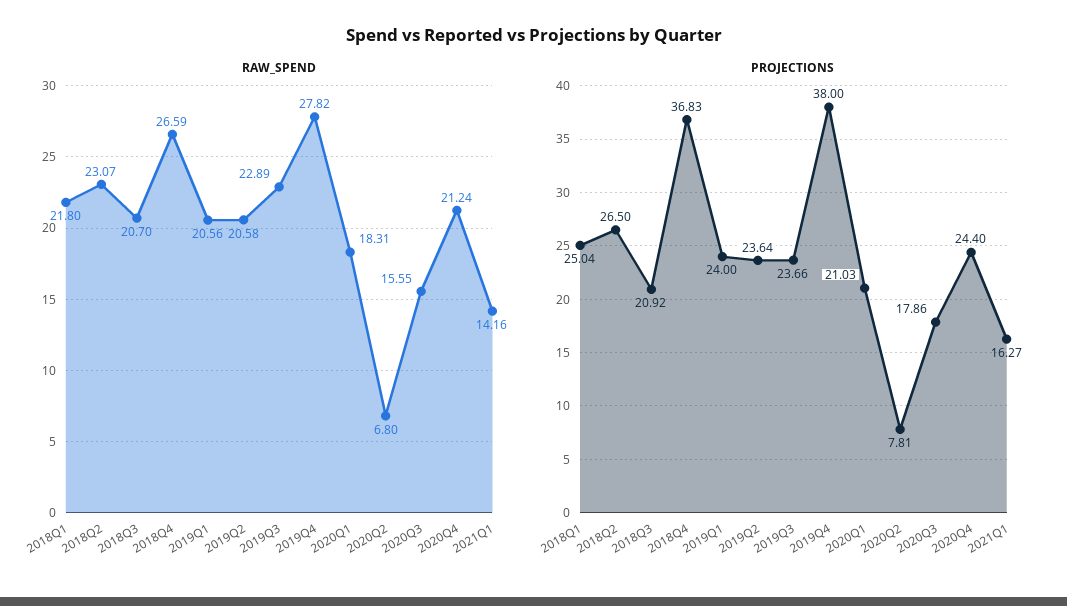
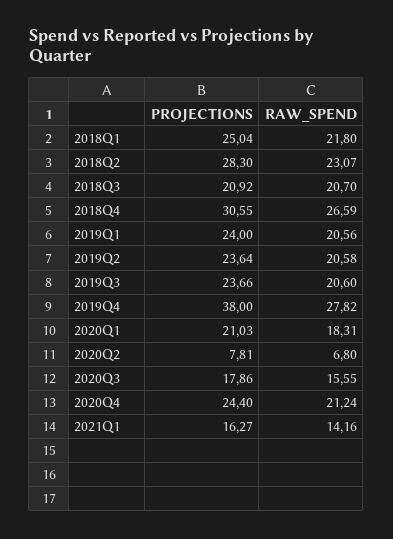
RAW_SPEND, 2019Q3: 22.89 -> 20.6
PROJECTIONS, 2018Q2: 26.5 -> 28.3
PROJECTIONS, 2018Q4: 36.83 -> 30.55

